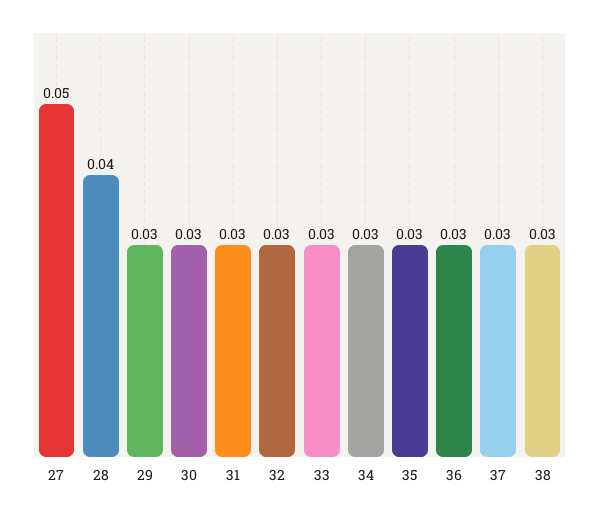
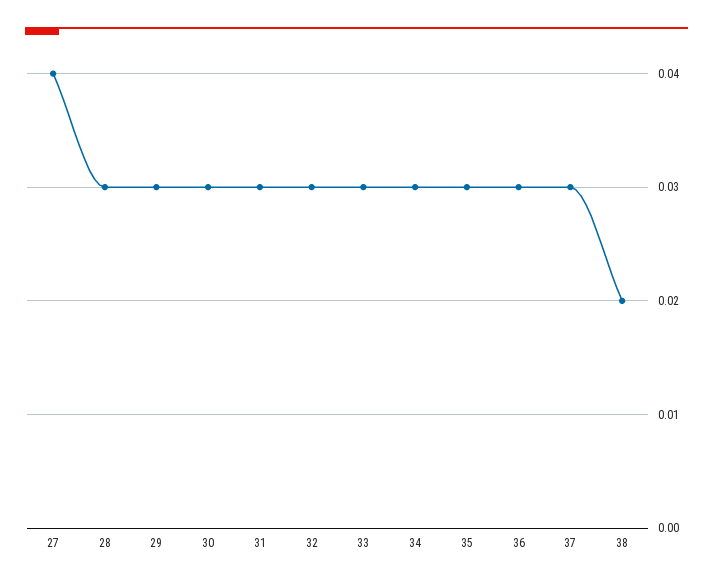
27: 0.05 -> 0.04
28: 0.04 -> 0.03
38: 0.03 -> 0.02

